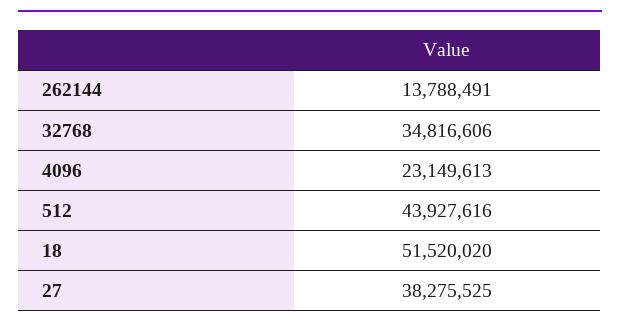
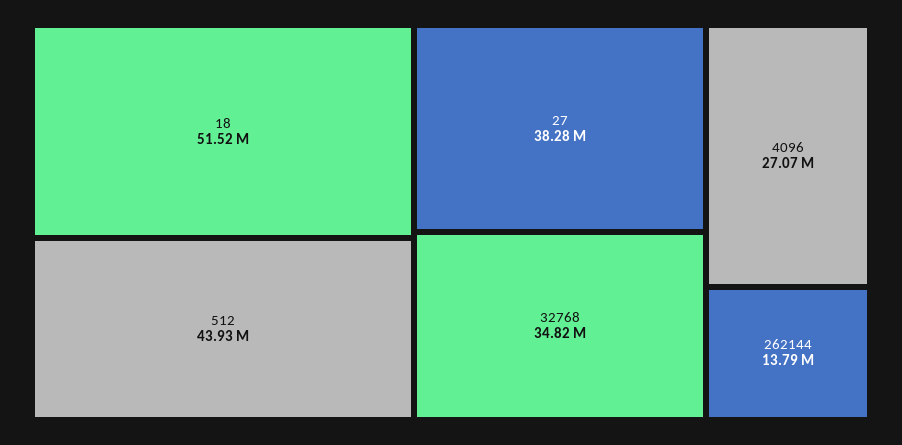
4096: 23149613 -> 27070000

